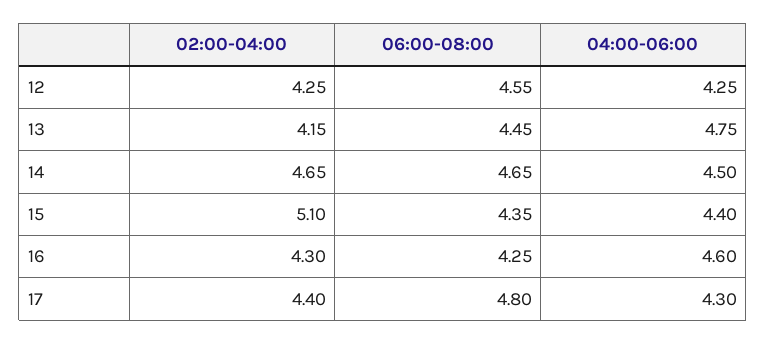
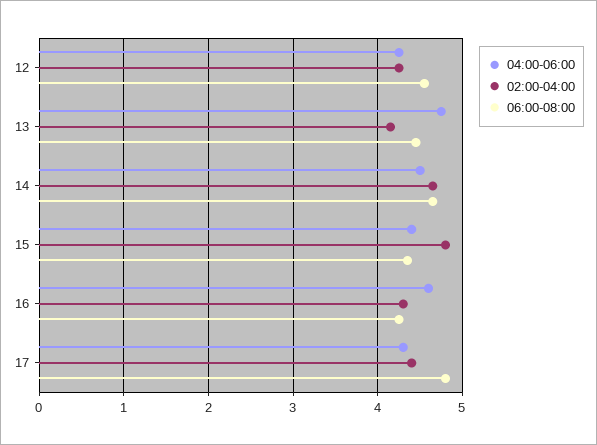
02:00-04:00, 15: 5.1 -> 4.8

